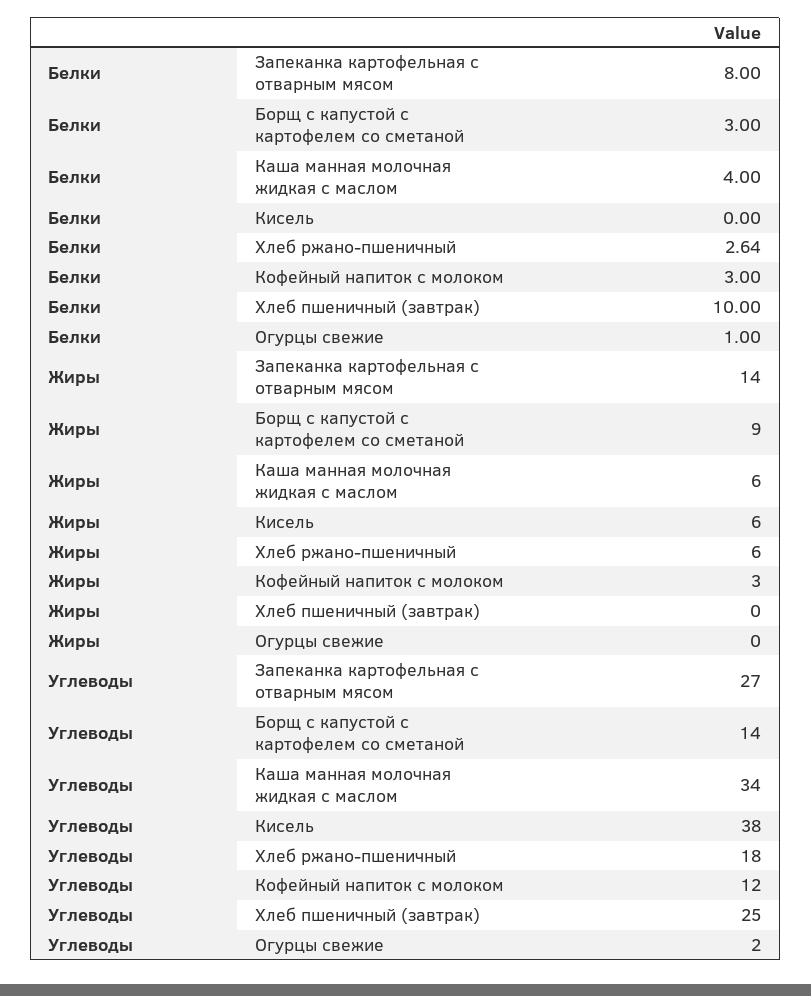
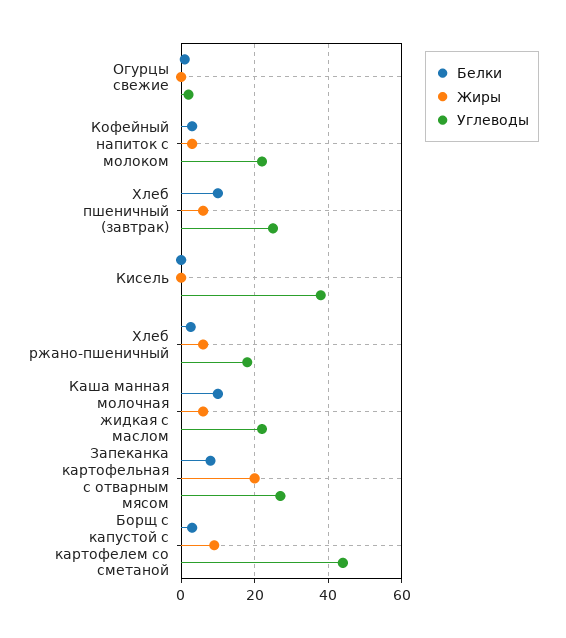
Белки, Каша манная молочная жидкая с маслом: 4 -> 10
Жиры, Запеканка картофельная с отварным мясом: 14 -> 20
Жиры, Кисель: 6 -> 0
Жиры, Хлеб пшеничный (завтрак): 0 -> 6
Углеводы, Борщ с капустой с картофелем со сметаной: 14 -> 44
Углеводы, Каша манная молочная жидкая с маслом: 34 -> 22
Углеводы, Кофейный напиток с молоком: 12 -> 22

